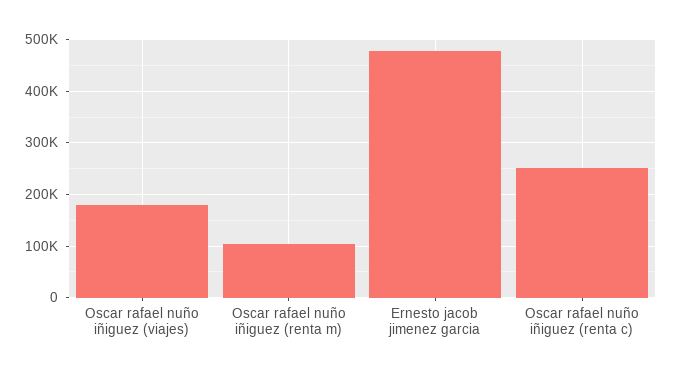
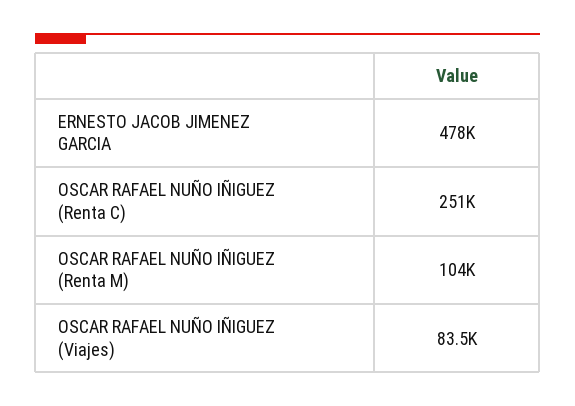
Oscar rafael nuño iñiguez (viajes): 180000 -> 83500

